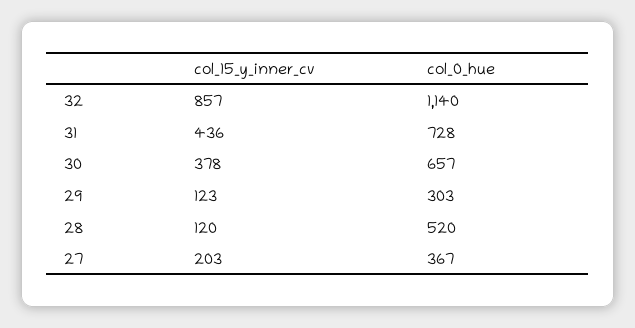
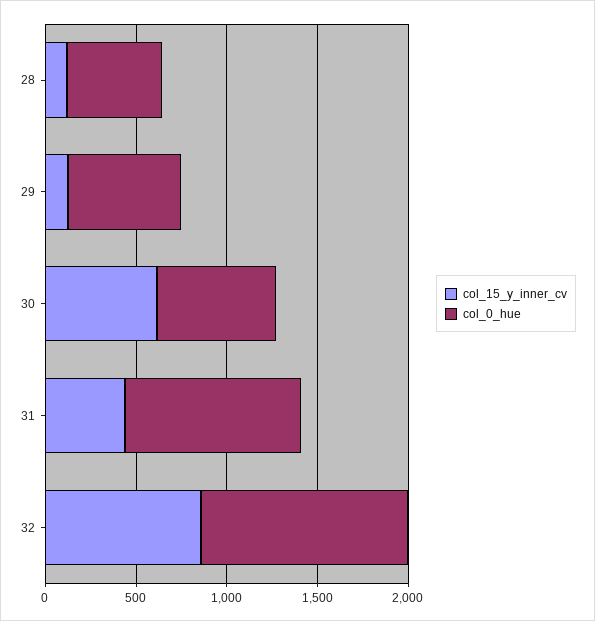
col_0_hue, 31: 728 -> 1000
col_15_y_inner_cv, 30: 378 -> 600
col_0_hue, 29: 303 -> 600
col_15_y_inner_cv, 27: 203 -> none
col_0_hue, 27: 367 -> none

